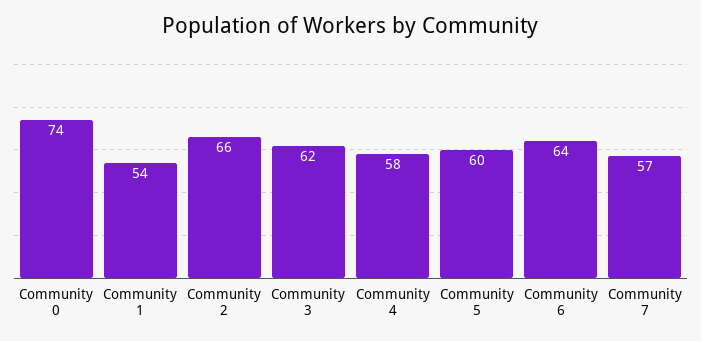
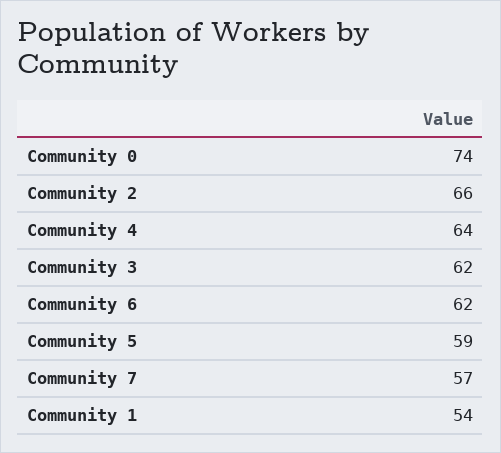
Community 4: 58 -> 64
Community 5: 60 -> 59
Community 6: 64 -> 62

